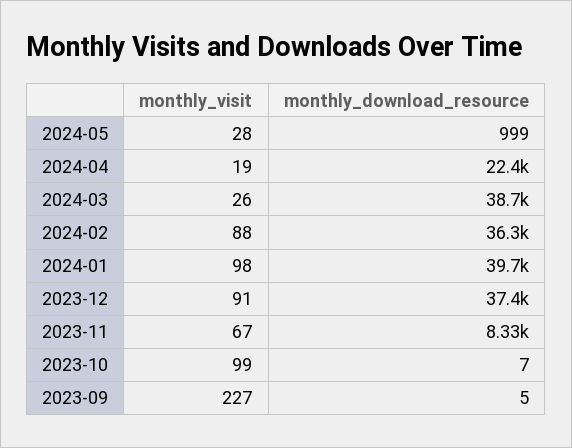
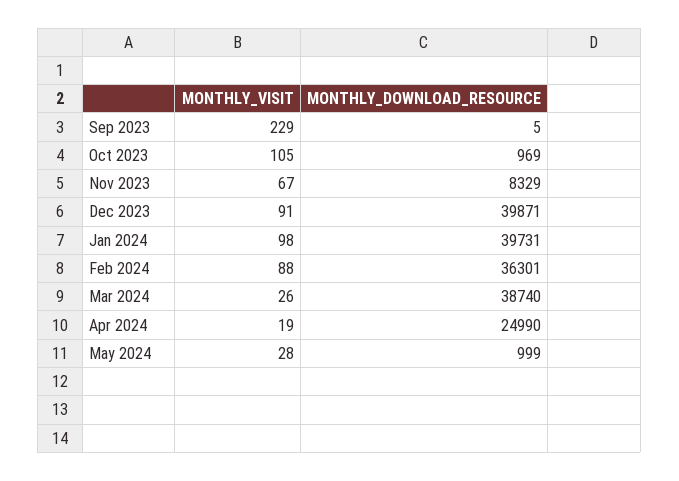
monthly_download_resource, 2024-04: 22400 -> 24990
monthly_download_resource, 2023-12: 37400 -> 39871
monthly_visit, 2023-10: 99 -> 105
monthly_download_resource, 2023-10: 7 -> 969
monthly_visit, 2023-09: 227 -> 229

